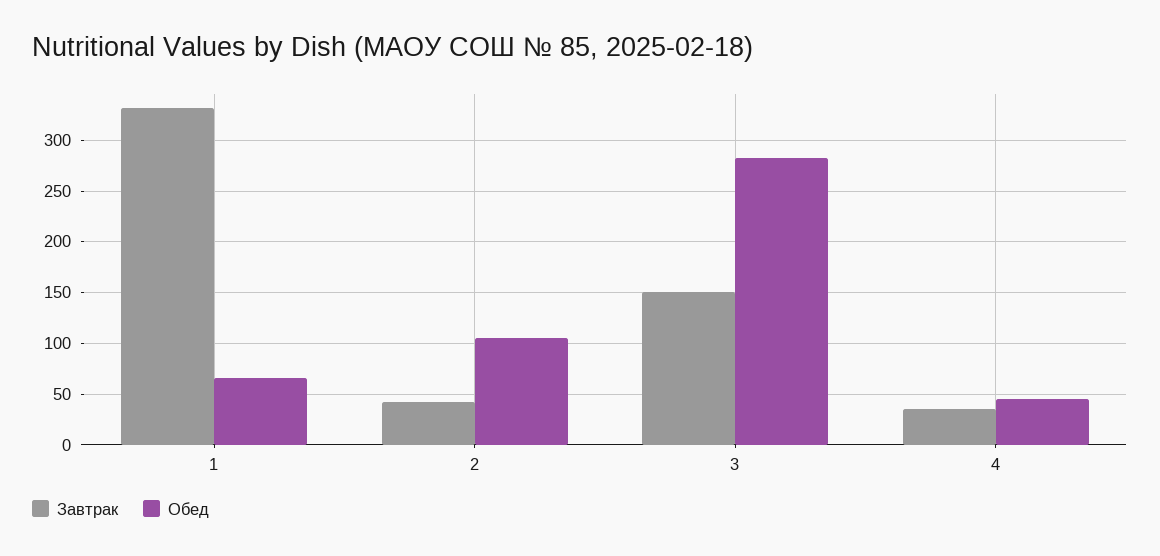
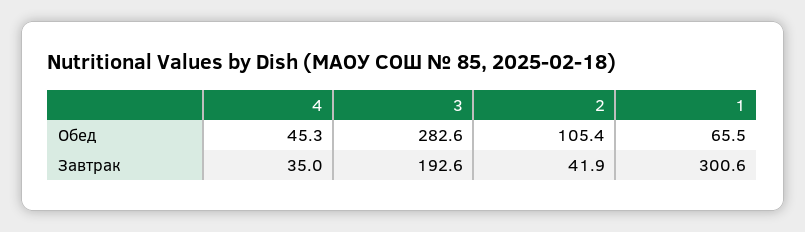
Завтрак, 1: 330 -> 300.6
Завтрак, 3: 150 -> 192.6

